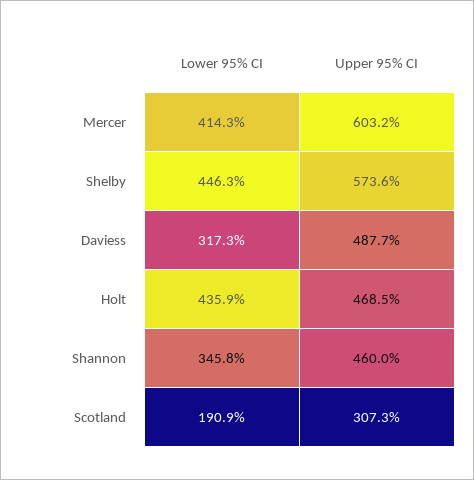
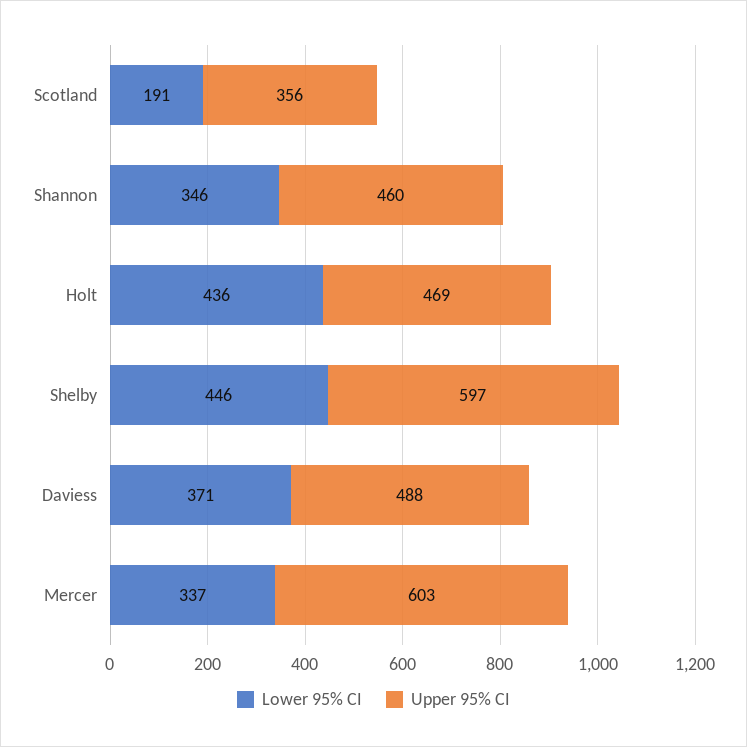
Lower 95% CI, Mercer: 414.3 -> 337
Upper 95% CI, Shelby: 573.6 -> 597
Lower 95% CI, Daviess: 317.3 -> 371
Upper 95% CI, Scotland: 307.3 -> 356

